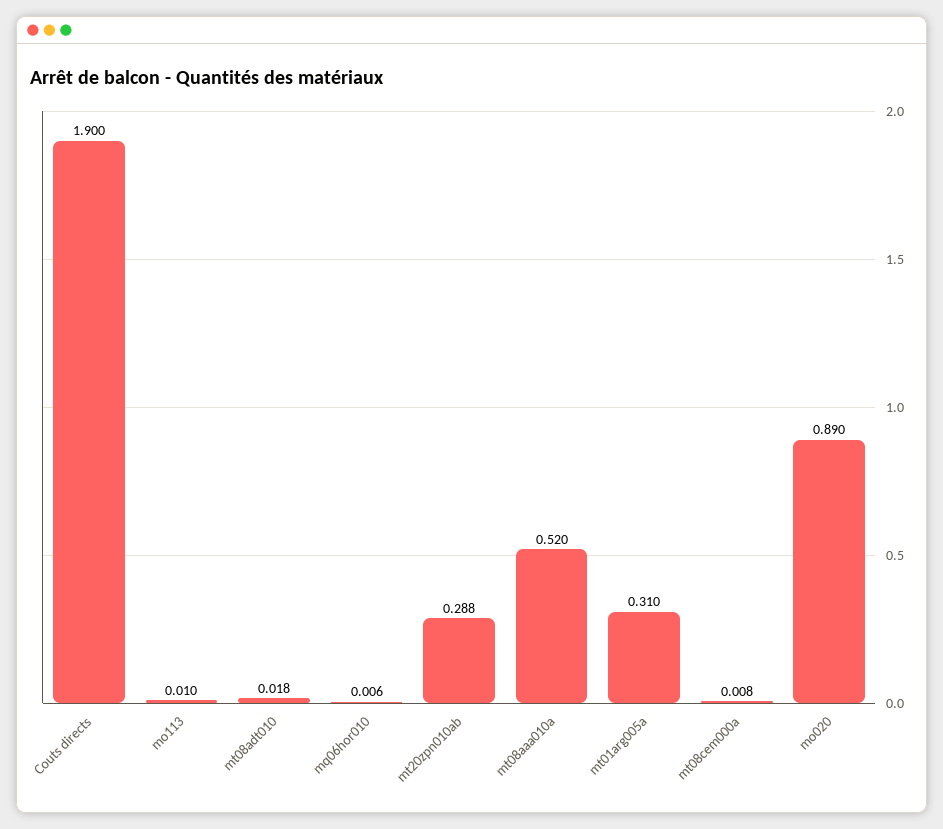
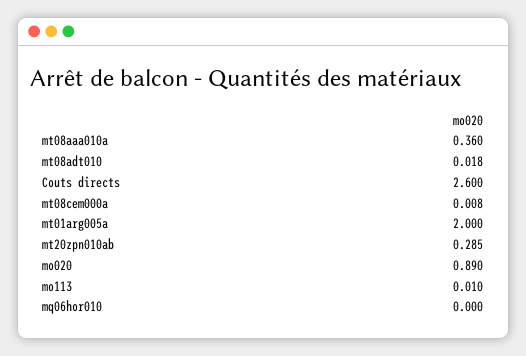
Couts directs: 1.9 -> 2.6
mq06hor010: 0.006 -> 0
mt20zpn010ab: 0.288 -> 0.285
mt08aaa010a: 0.52 -> 0.36
mt01arg005a: 0.31 -> 2

